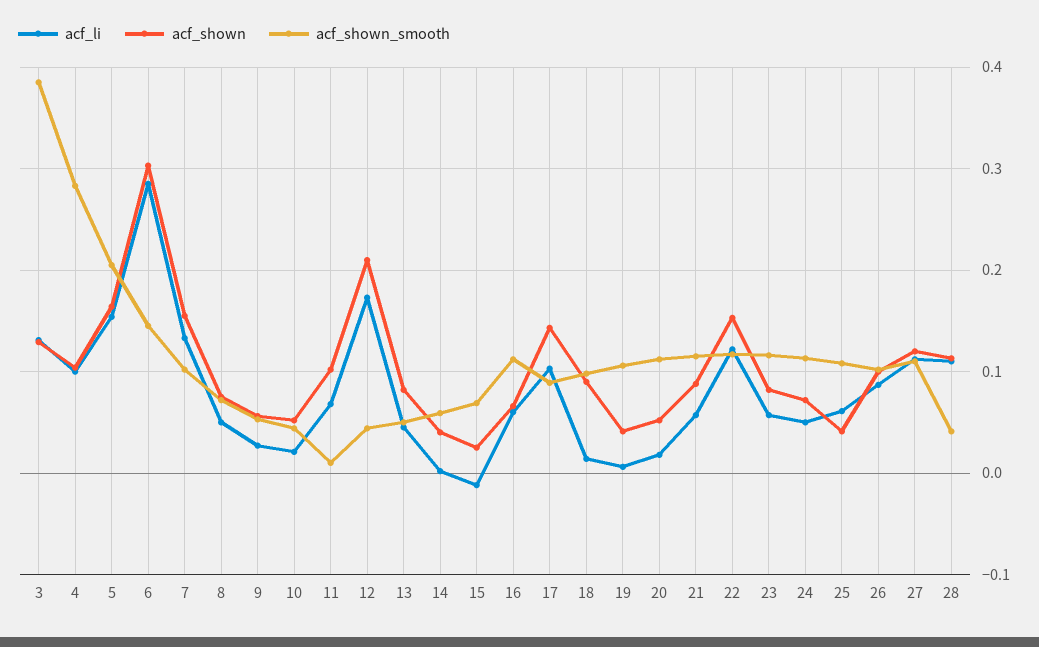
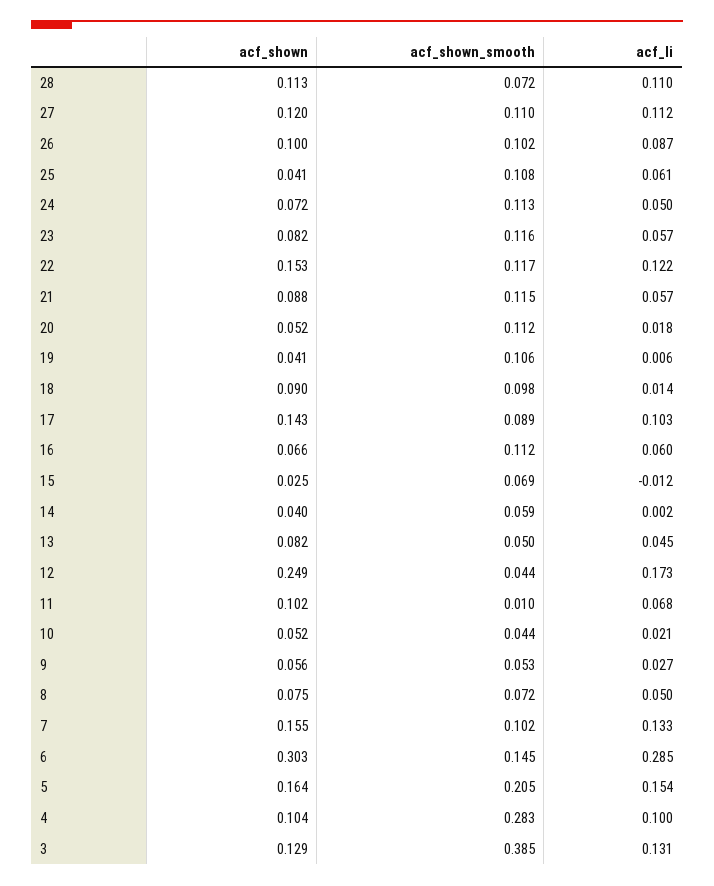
acf_shown, 12: 0.21 -> 0.249
acf_shown_smooth, 28: 0.04 -> 0.072

